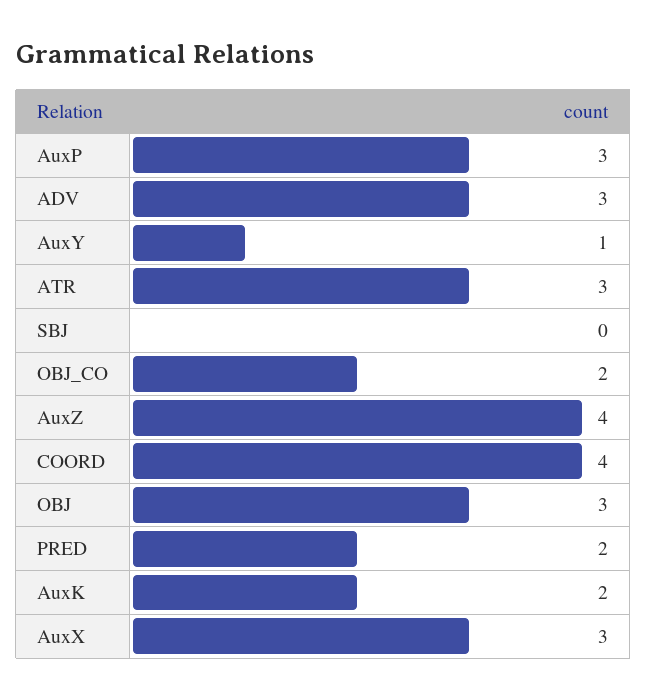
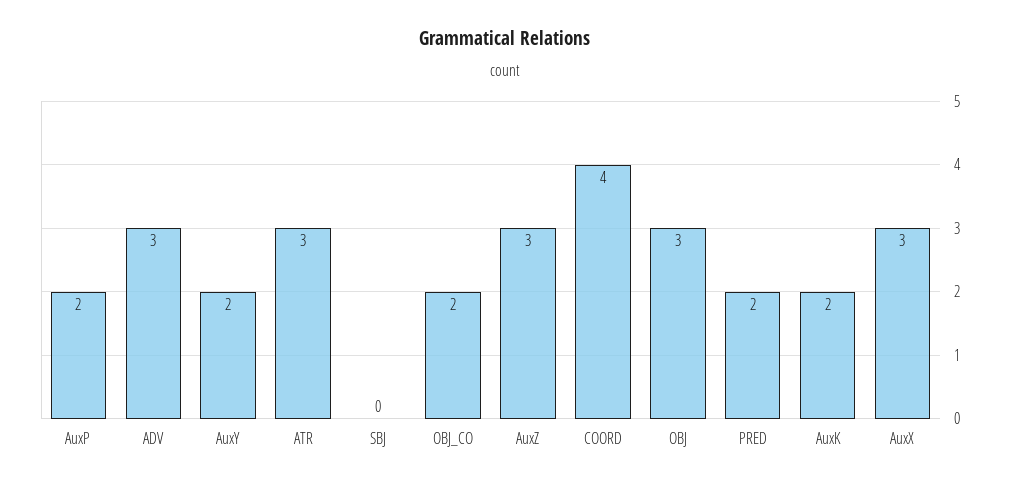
AuxP: 3 -> 2
AuxY: 1 -> 2
AuxZ: 4 -> 3

